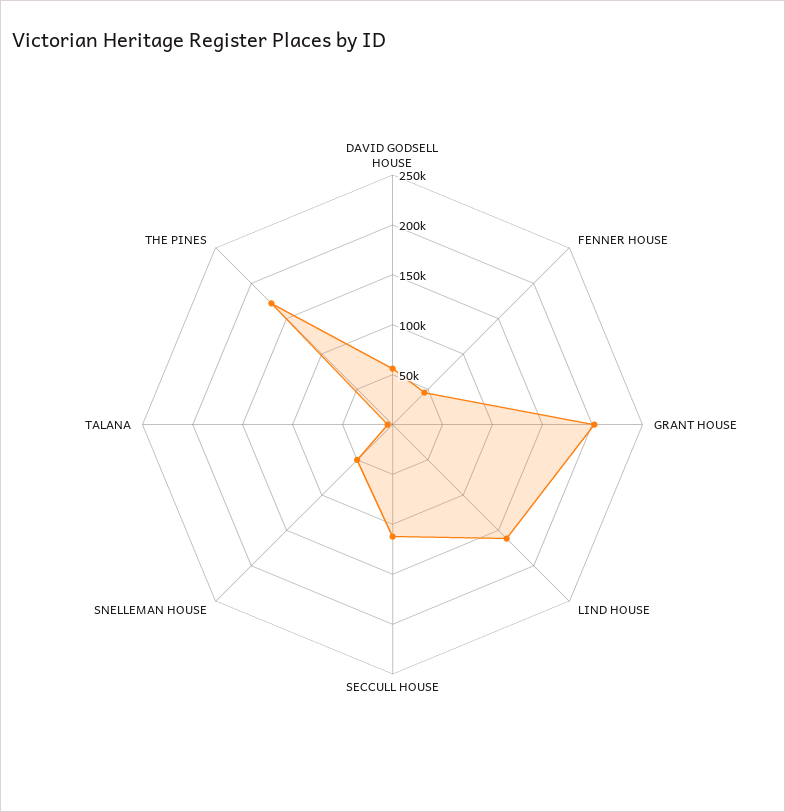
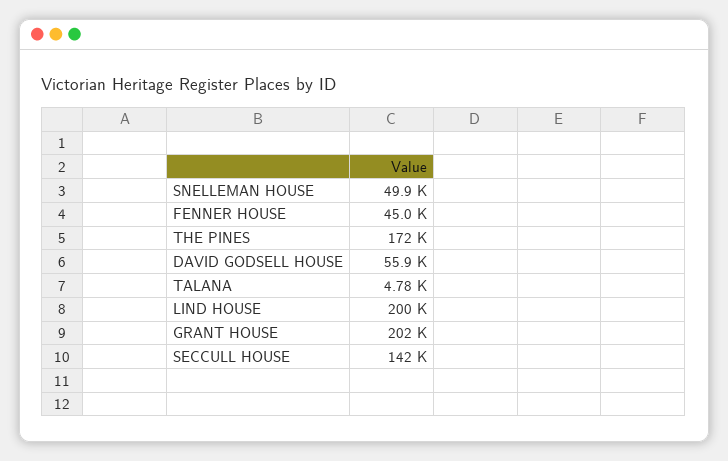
LIND HOUSE: 160000 -> 200000
SECCULL HOUSE: 110000 -> 142000

